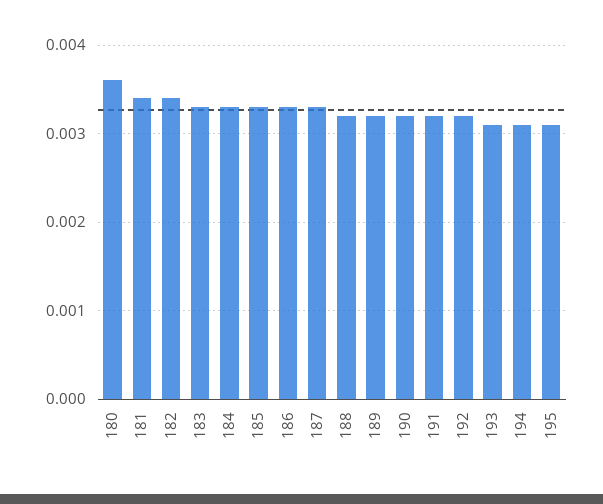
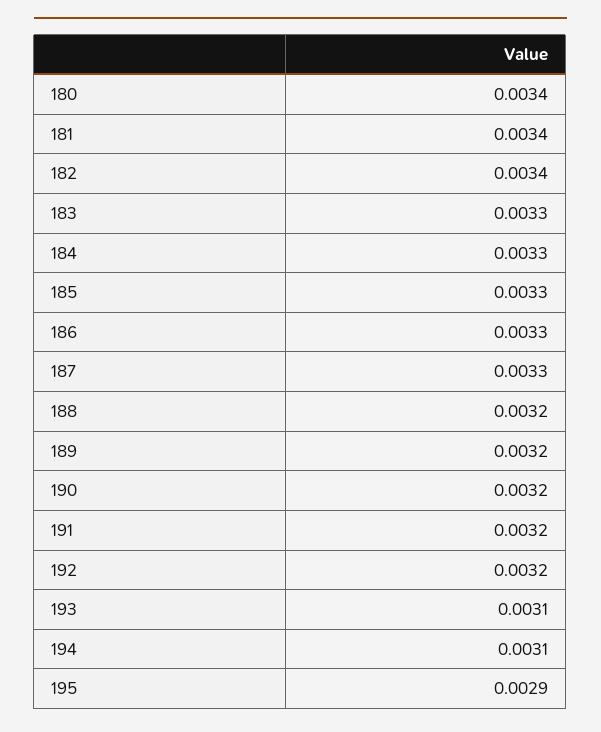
180: 0.0036 -> 0.0034
195: 0.0031 -> 0.0029

